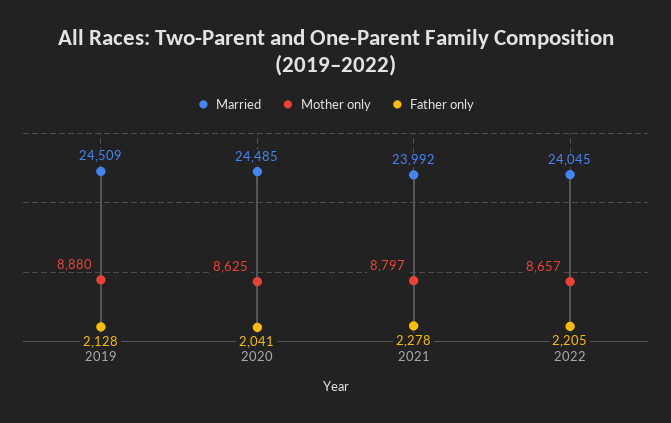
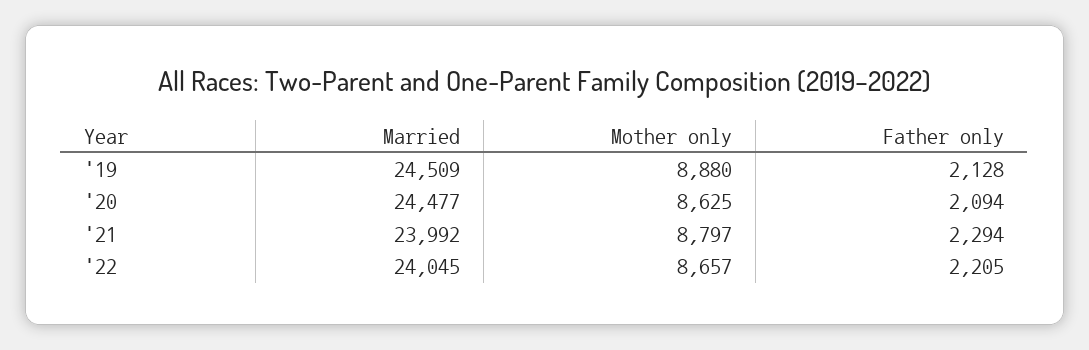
Married, 2020: 24485 -> 24477
Father only, 2020: 2041 -> 2094
Father only, 2021: 2278 -> 2294

